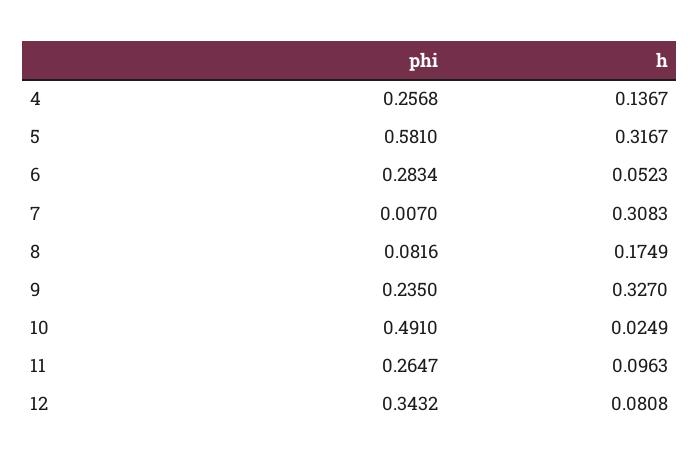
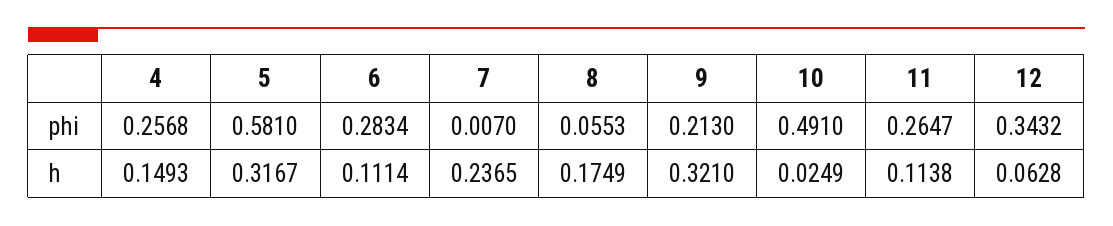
h, 4: 0.1367 -> 0.1493
h, 6: 0.0523 -> 0.1114
h, 7: 0.3083 -> 0.2365
phi, 8: 0.0816 -> 0.0553
phi, 9: 0.235 -> 0.213
h, 9: 0.327 -> 0.321
h, 11: 0.0963 -> 0.1138
h, 12: 0.0808 -> 0.0628

